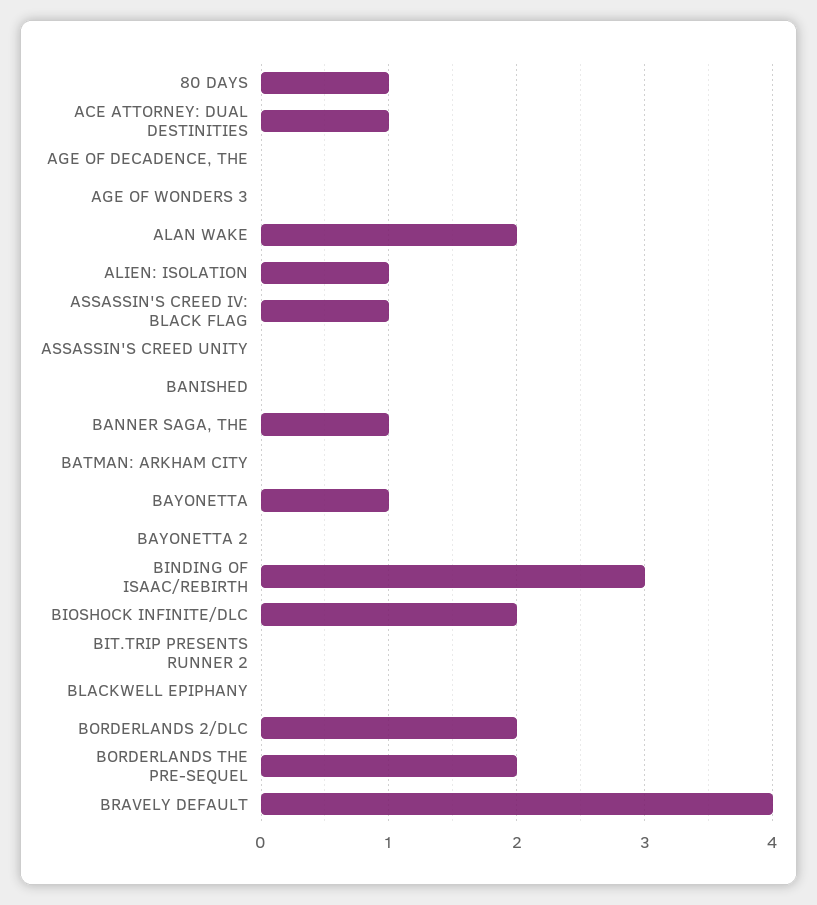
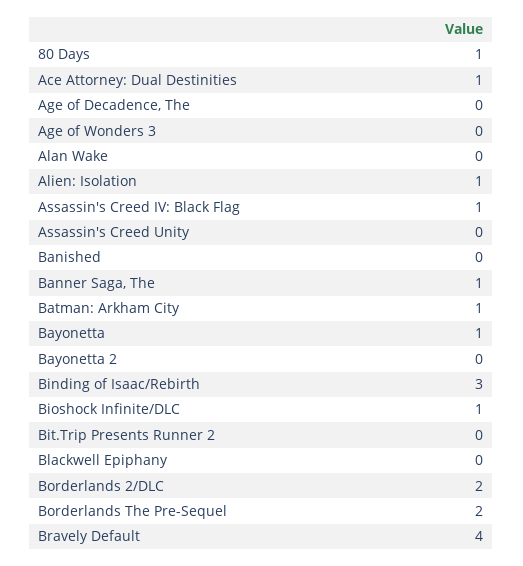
ALAN WAKE: 2 -> 0
BATMAN: ARKHAM CITY: 0 -> 1
BIOSHOCK INFINITE/DLC: 2 -> 1

